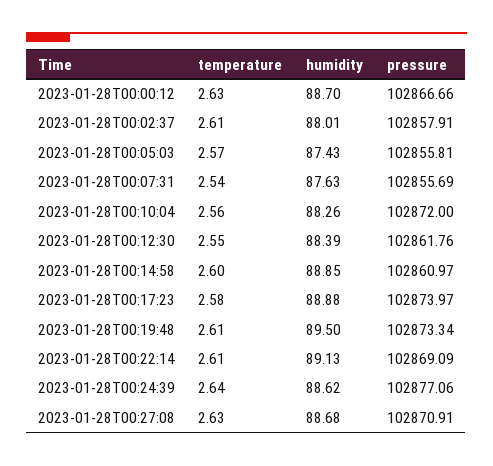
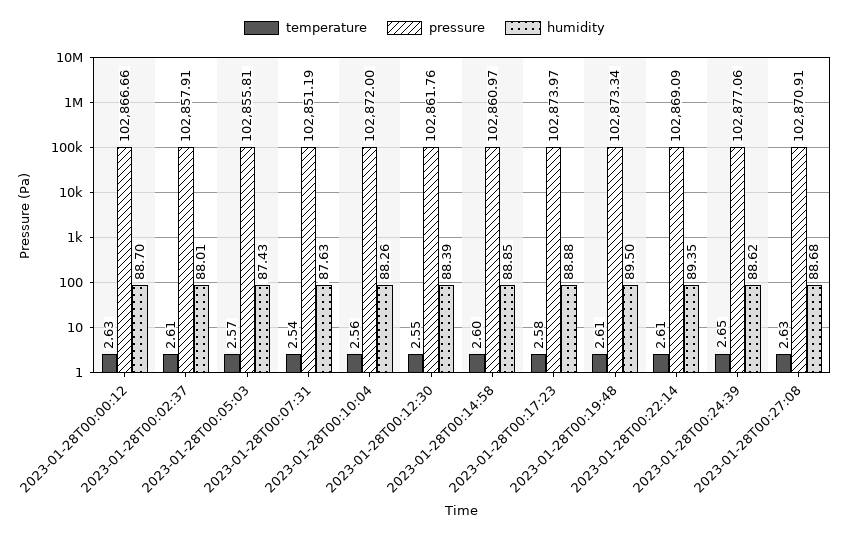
pressure, 2023-01-28T00:07:31: 102855.69 -> 102851.19
humidity, 2023-01-28T00:22:14: 89.13 -> 89.35
temperature, 2023-01-28T00:24:39: 2.64 -> 2.65

